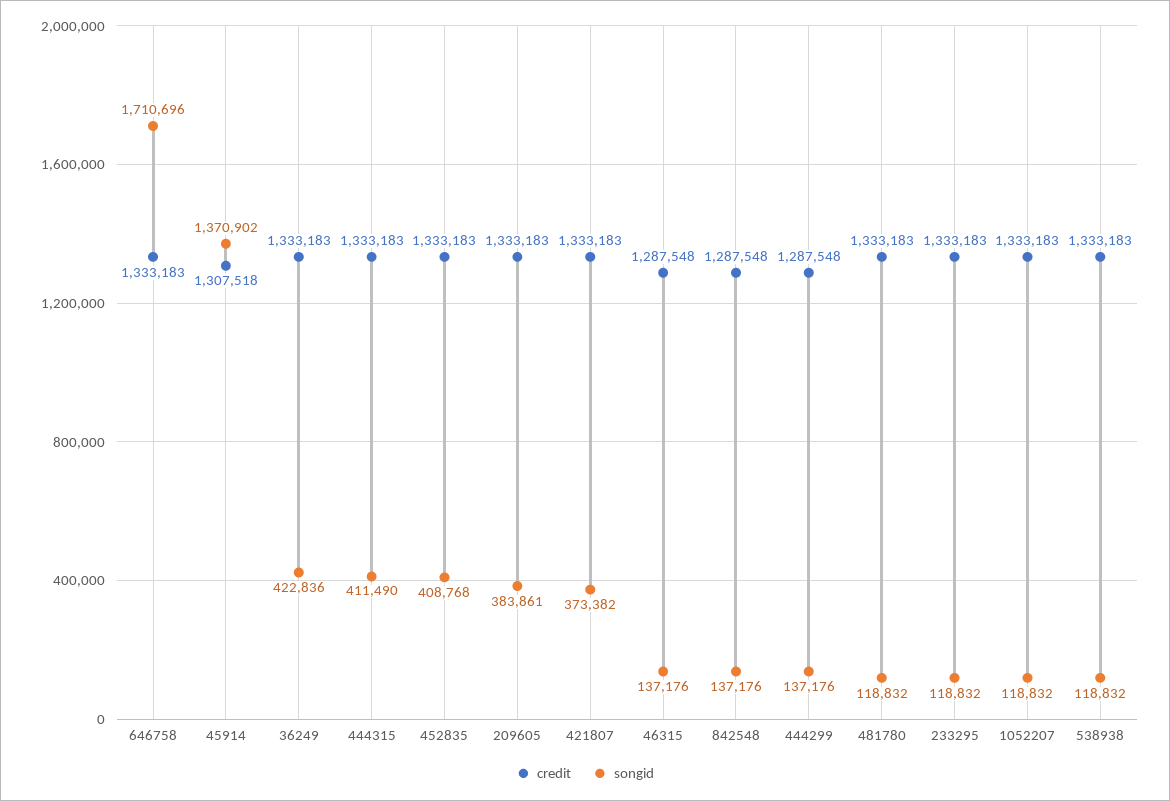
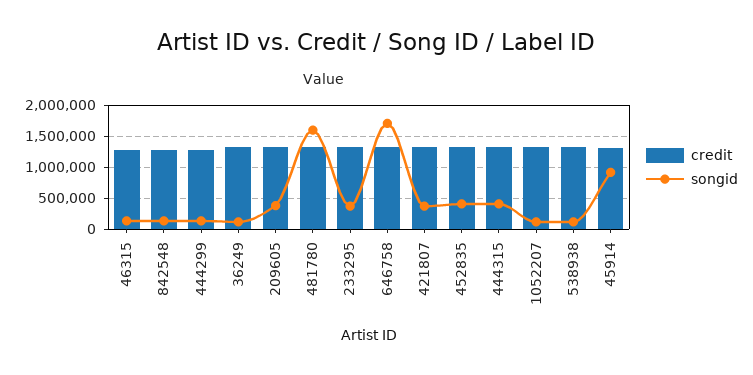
songid, 45914: 1370902 -> 900000
songid, 36249: 422836 -> 100000
songid, 481780: 118832 -> 1600000
songid, 233295: 118832 -> 400000

